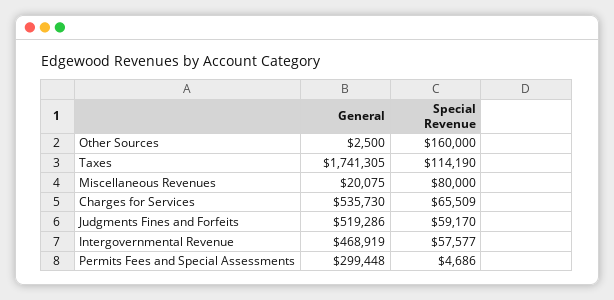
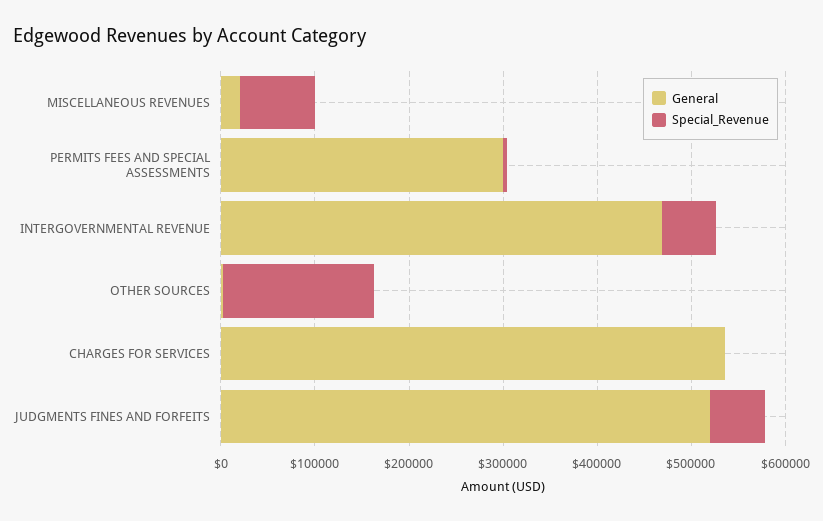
General, Taxes: 1741305 -> none
Special Revenue, Taxes: 114190 -> none
Special Revenue, Charges for Services: 65509 -> 0

